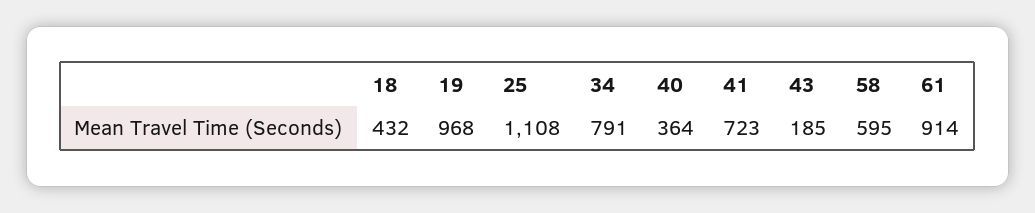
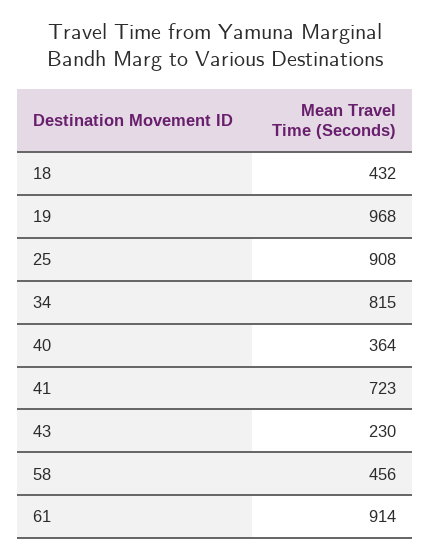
25: 1108 -> 908
34: 791 -> 815
43: 185 -> 230
58: 595 -> 456

